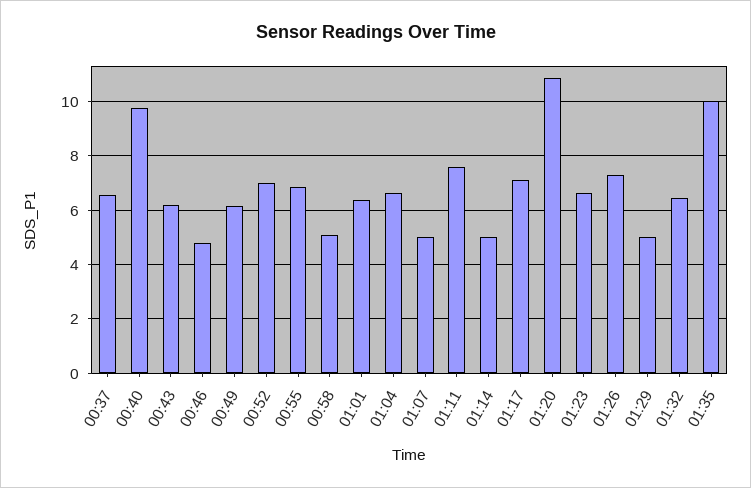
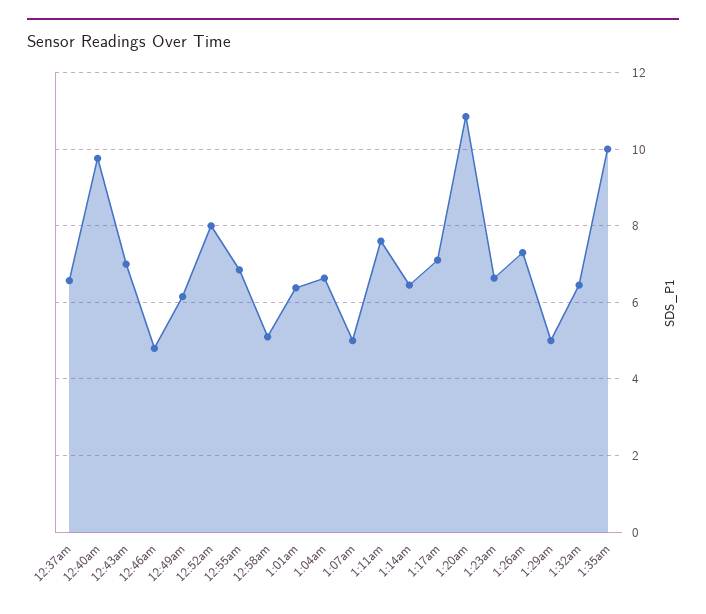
00:43: 6.25 -> 7
00:52: 7 -> 8
01:14: 5 -> 6.4

